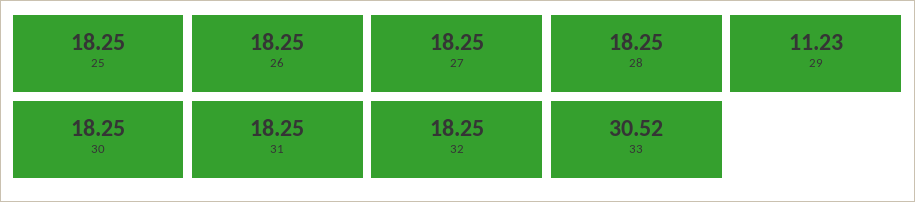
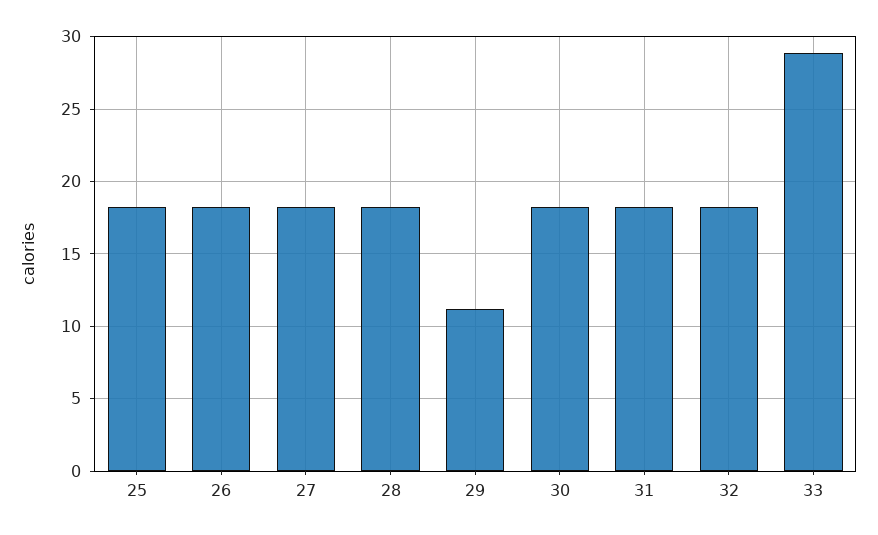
33: 30.52 -> 29

